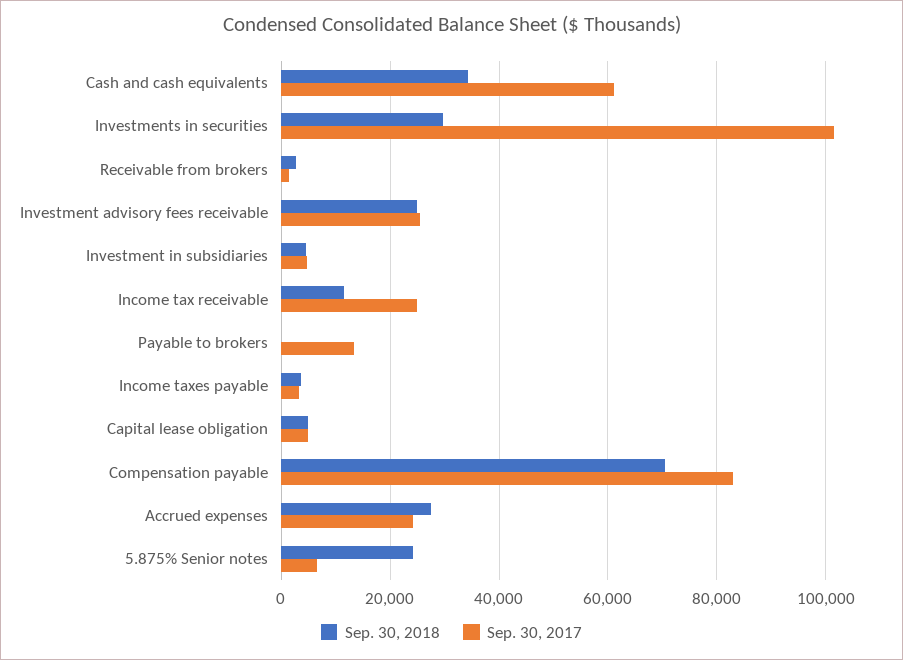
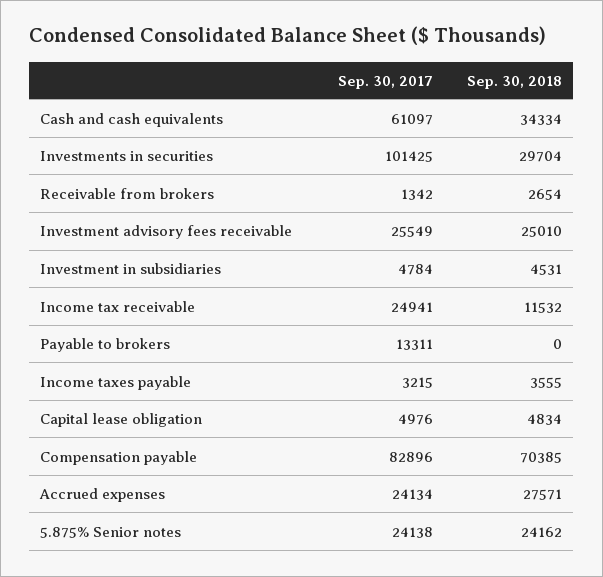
Sep. 30, 2017, 5.875% Senior notes: 6000 -> 24138

